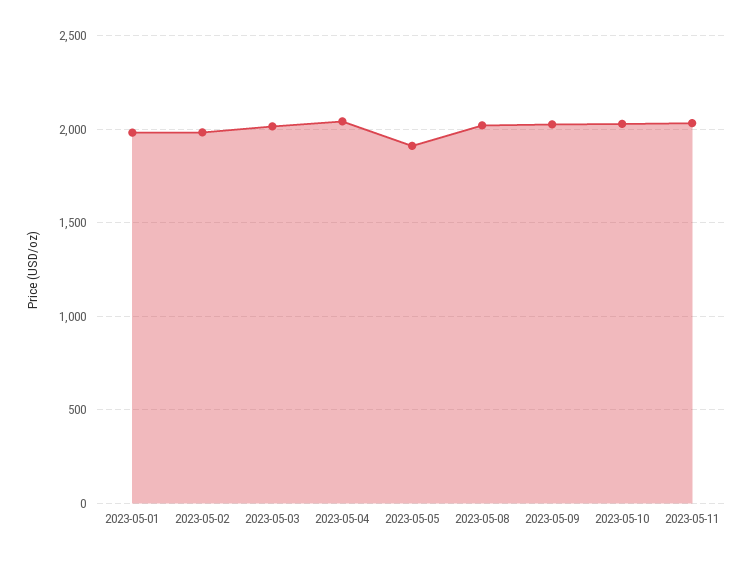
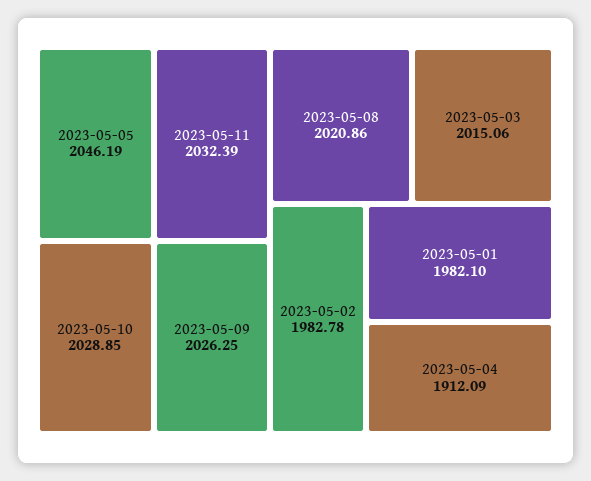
2023-05-04: 2050 -> 1912.09
2023-05-05: 1900 -> 2046.19

